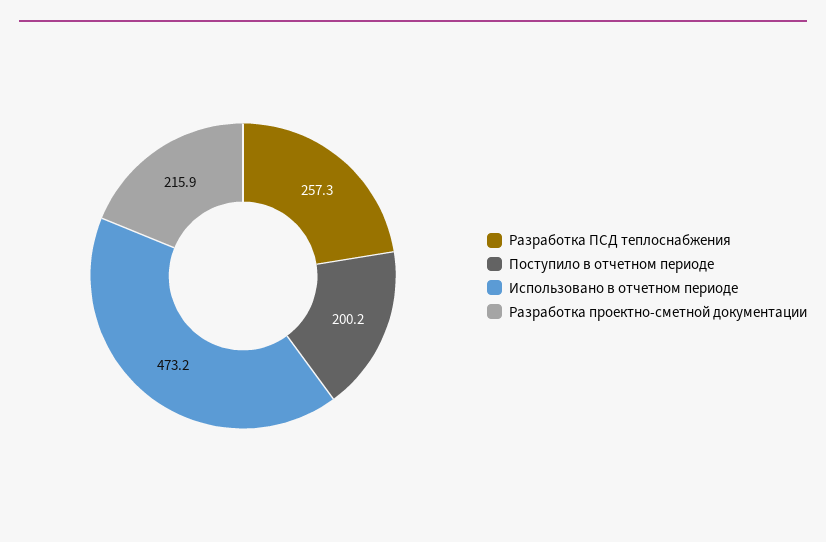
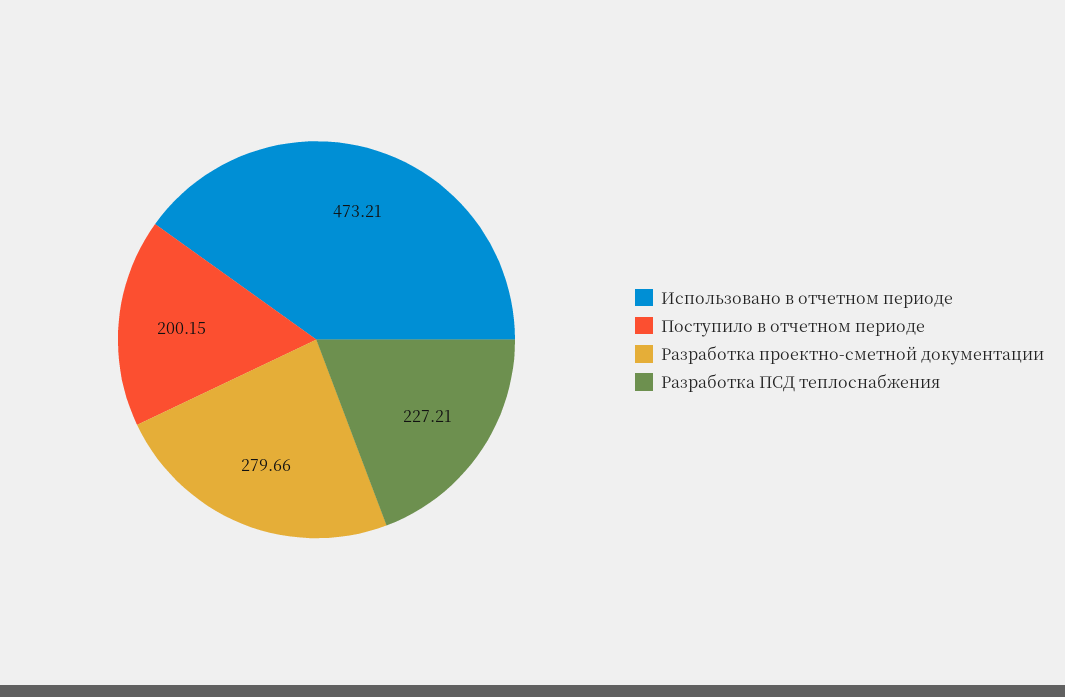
Разработка ПСД теплоснабжения: 257.3 -> 227.21
Разработка проектно-сметной документации: 215.9 -> 279.66

